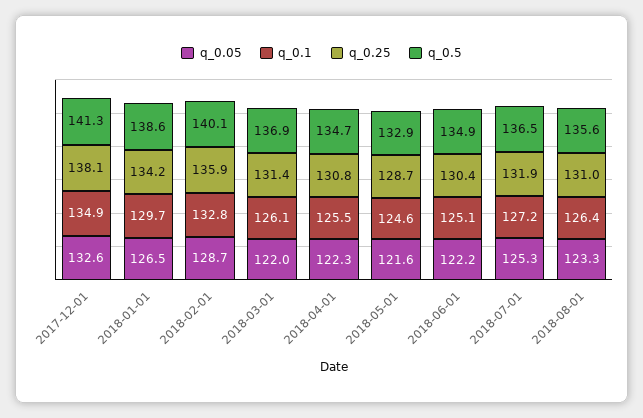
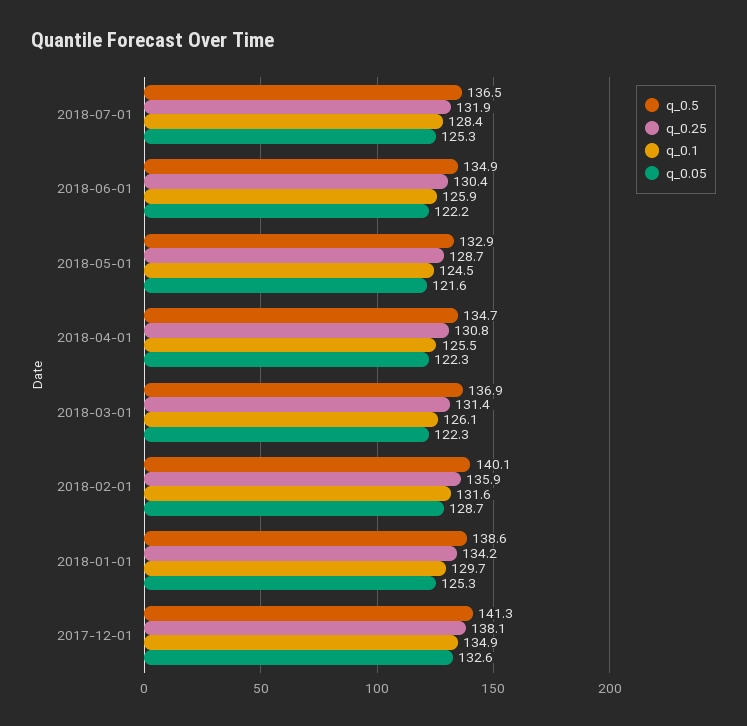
q_0.05, 2018-01-01: 126.5 -> 125.3
q_0.1, 2018-02-01: 132.8 -> 131.6
q_0.05, 2018-03-01: 122 -> 122.3
q_0.1, 2018-05-01: 124.6 -> 124.5
q_0.1, 2018-06-01: 125.1 -> 125.9
q_0.1, 2018-07-01: 127.2 -> 128.4
q_0.05, 2018-08-01: 123.3 -> none
q_0.1, 2018-08-01: 126.4 -> none
q_0.25, 2018-08-01: 131 -> none
q_0.5, 2018-08-01: 135.6 -> none

